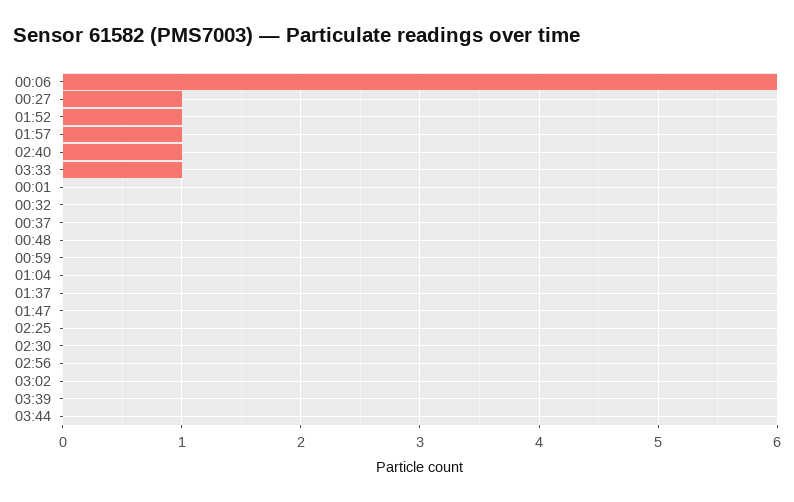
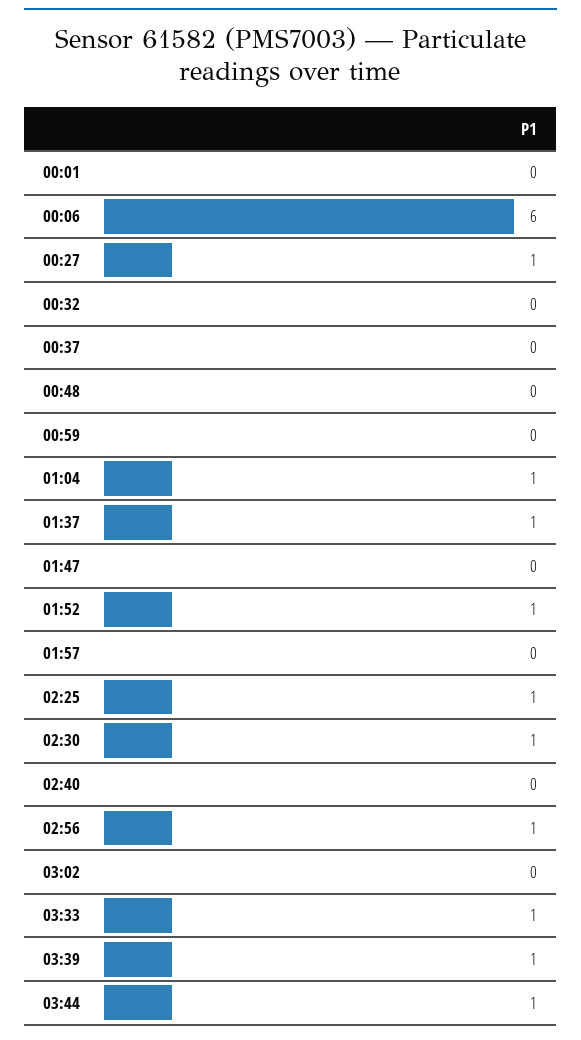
01:57: 1 -> 0
02:40: 1 -> 0
01:04: 0 -> 1
01:37: 0 -> 1
02:25: 0 -> 1
02:30: 0 -> 1
02:56: 0 -> 1
03:39: 0 -> 1
03:44: 0 -> 1

